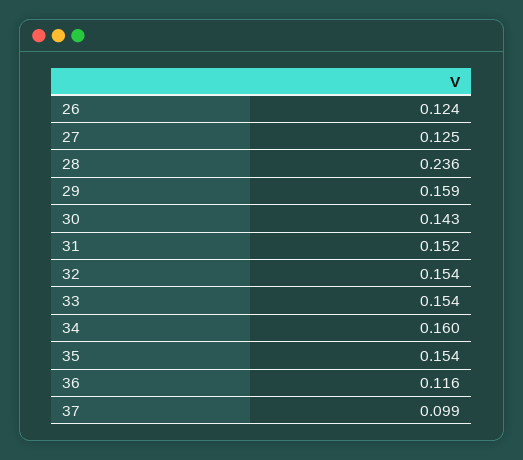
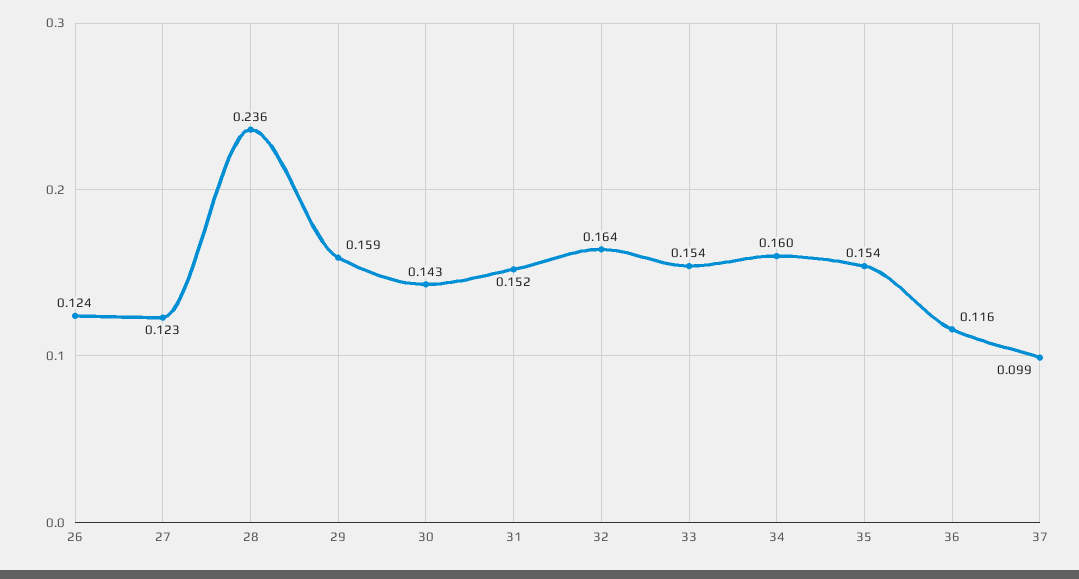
27: 0.125 -> 0.123
32: 0.154 -> 0.164

